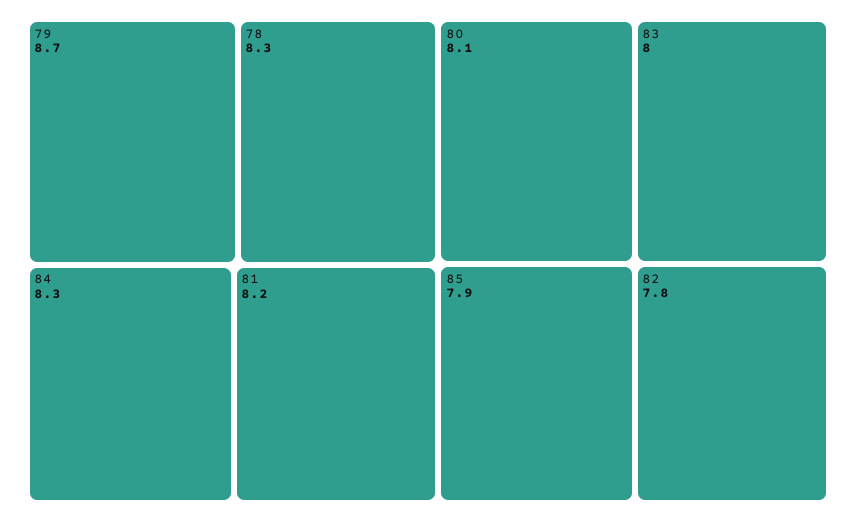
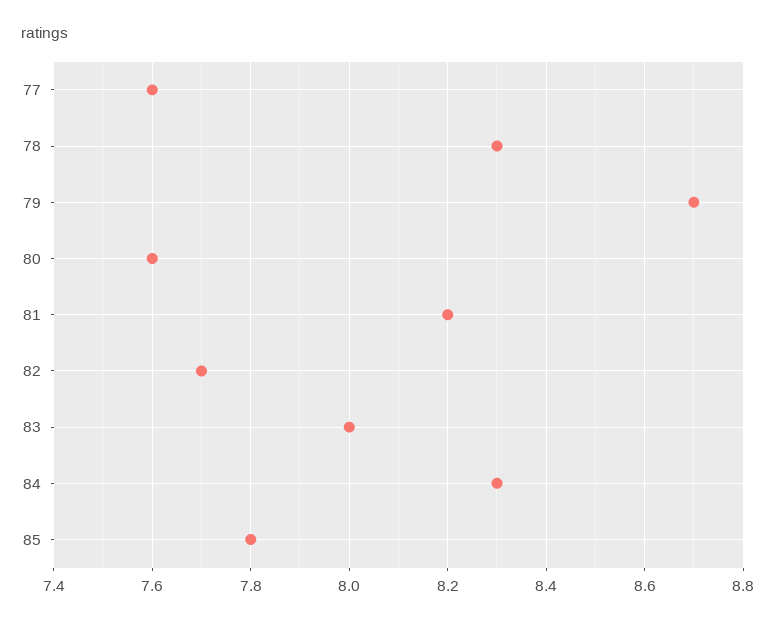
80: 8.1 -> 7.6
85: 7.9 -> 7.8
82: 7.8 -> 7.7
77: none -> 7.6

